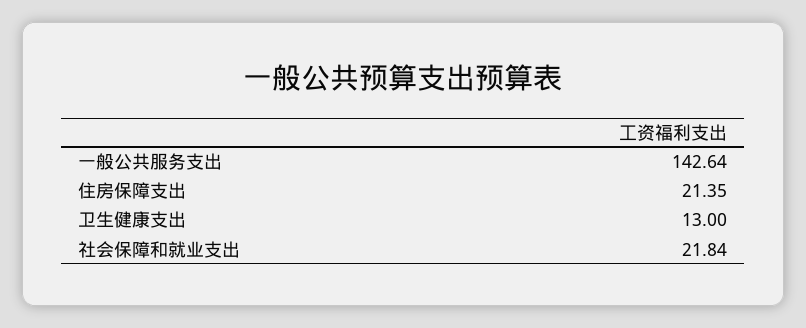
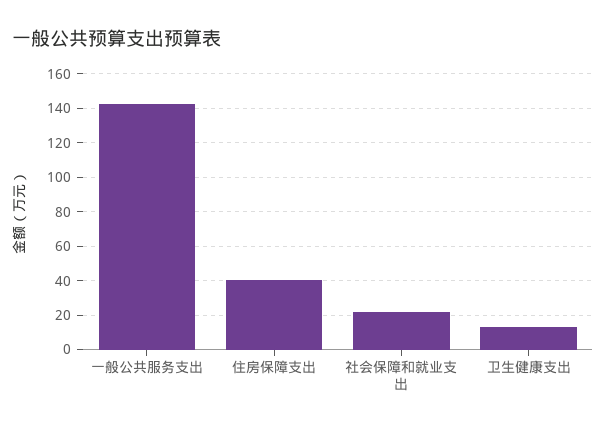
住房保障支出: 21.35 -> 40

